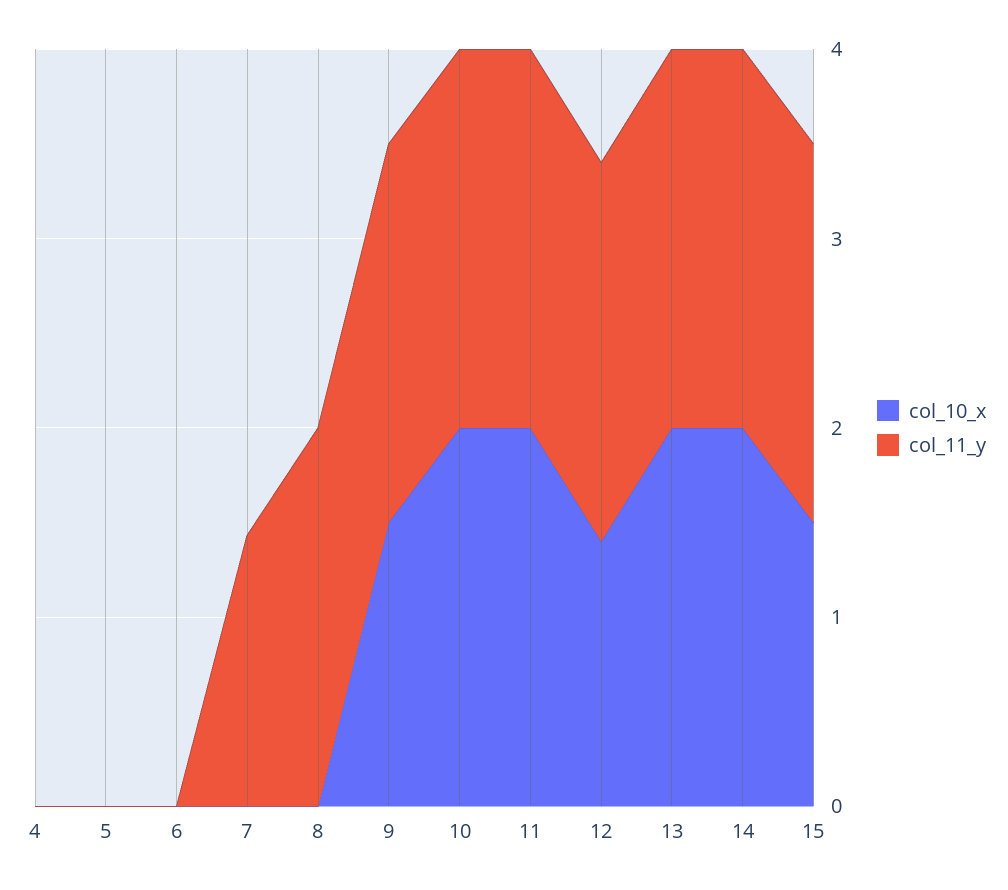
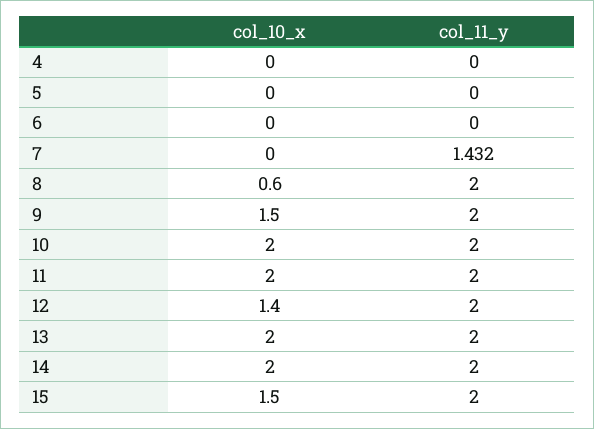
col_10_x, 8: 0 -> 0.6

